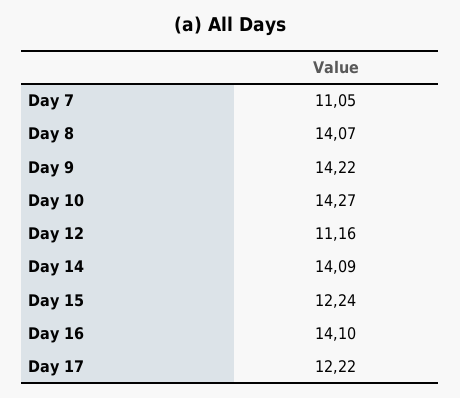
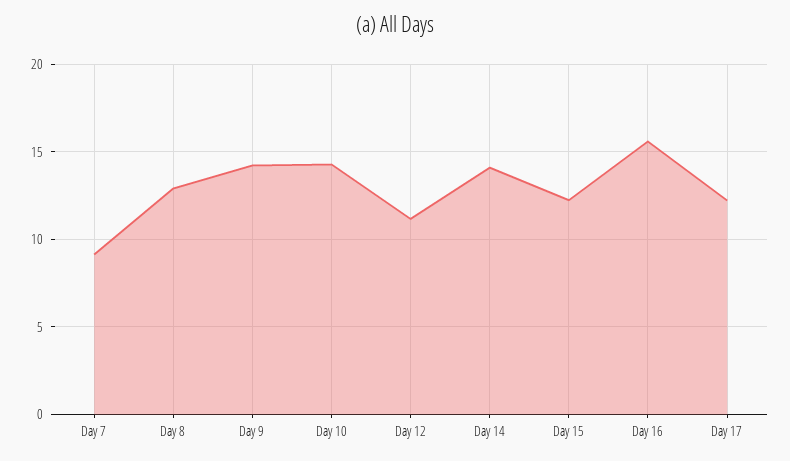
Day 7: 11.05 -> 9
Day 8: 14.07 -> 13
Day 16: 14.1 -> 15.5

